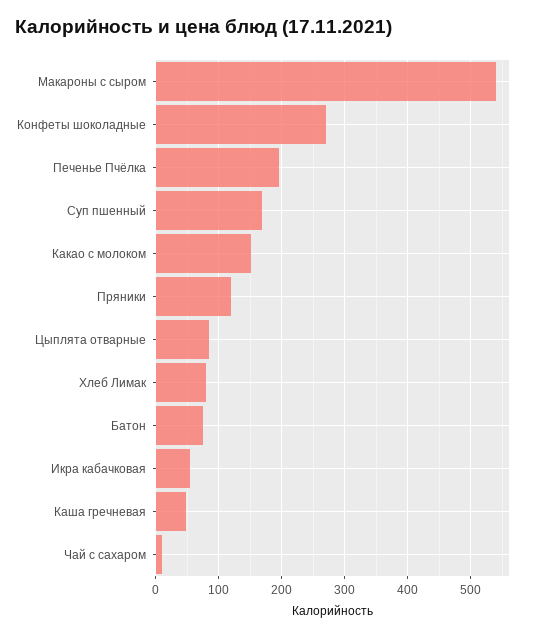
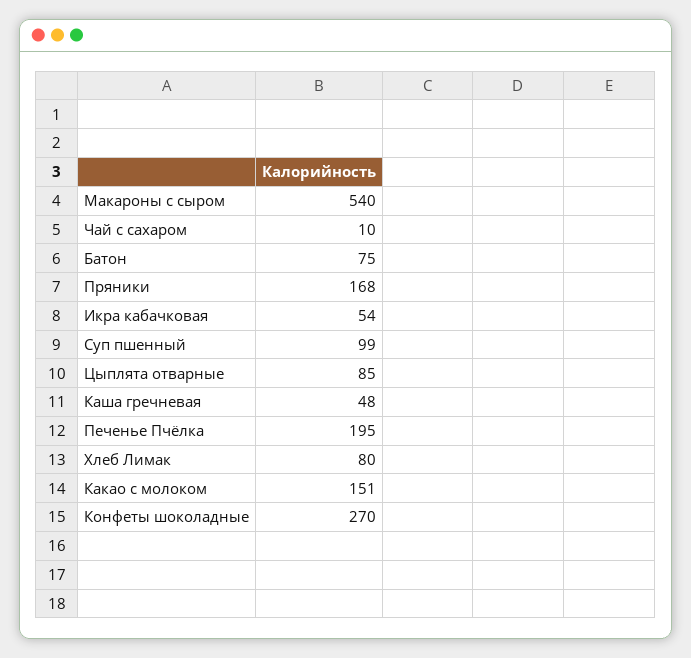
Суп пшенный: 170 -> 99
Пряники: 120 -> 168

